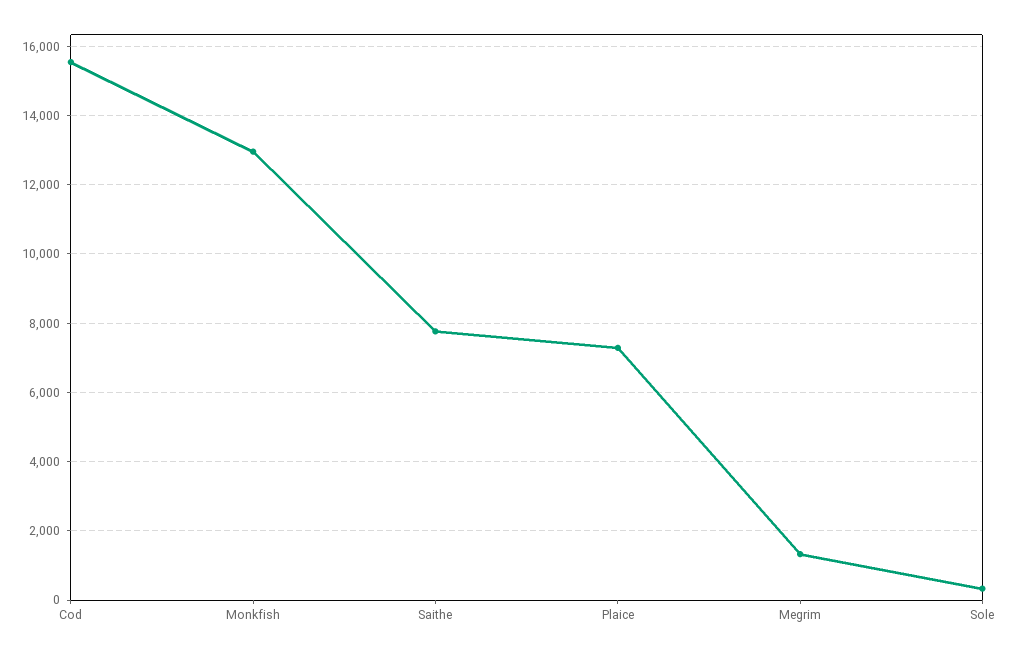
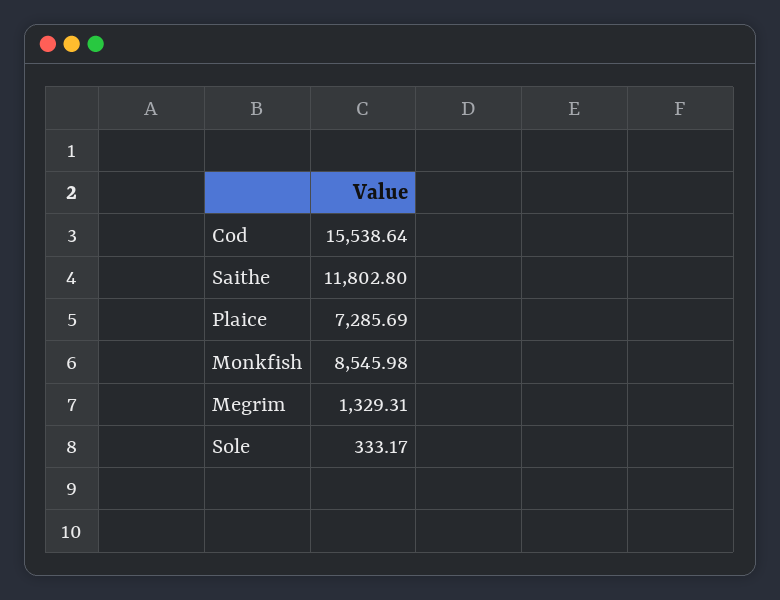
Monkfish: 13000 -> 8545.98
Saithe: 7800 -> 11802.8

